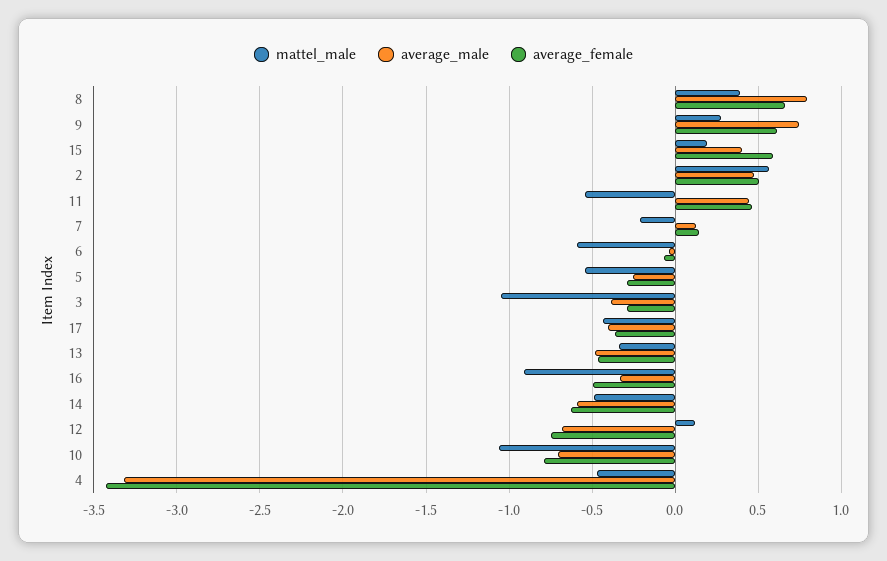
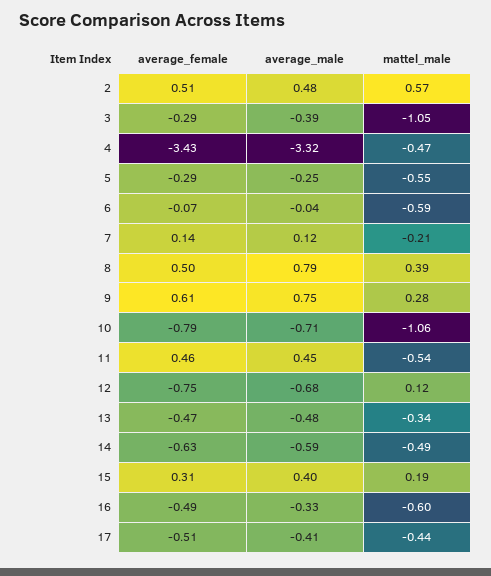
average_female, 8: 0.65 -> 0.5
average_female, 15: 0.6 -> 0.31
average_female, 17: -0.35 -> -0.51
mattel_male, 16: -0.9 -> -0.6

